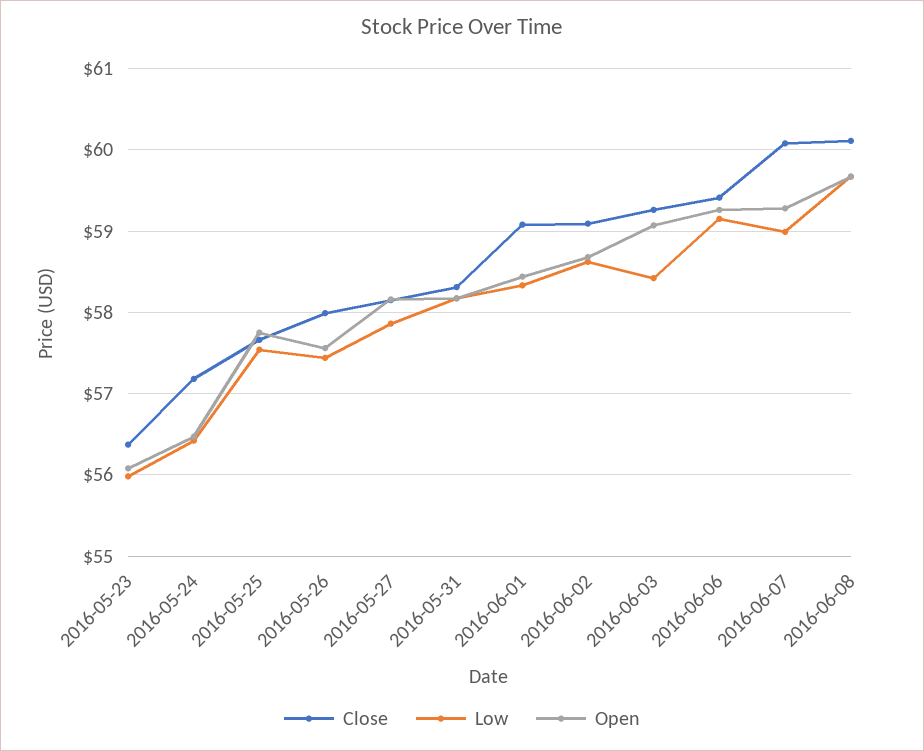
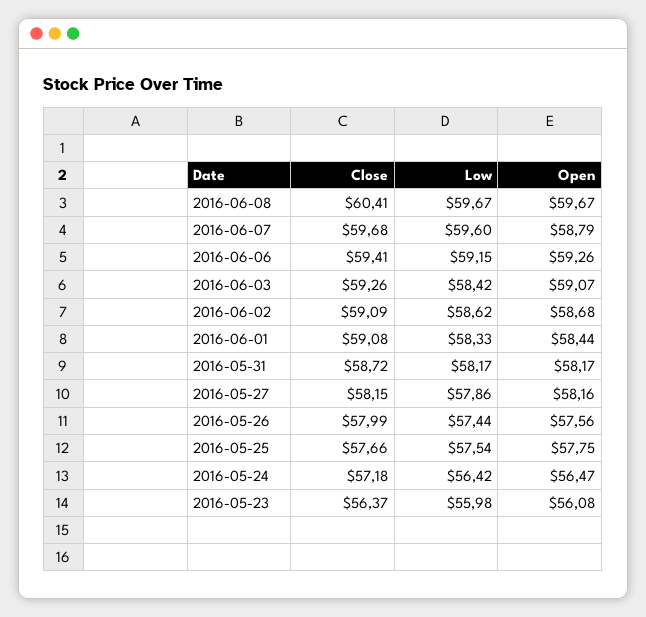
Close, 2016-05-31: 58.3 -> 58.72
Close, 2016-06-07: 60.1 -> 59.68
Low, 2016-06-07: 59 -> 59.6
Open, 2016-06-07: 59.3 -> 58.79
Close, 2016-06-08: 60.1 -> 60.41

